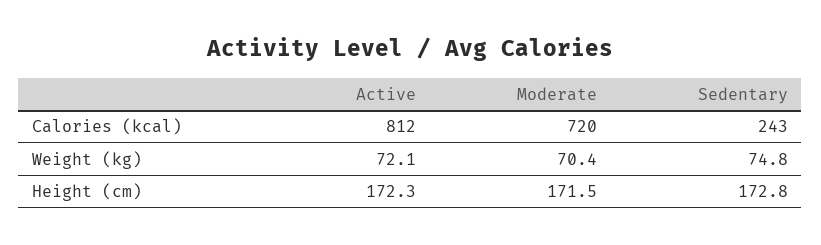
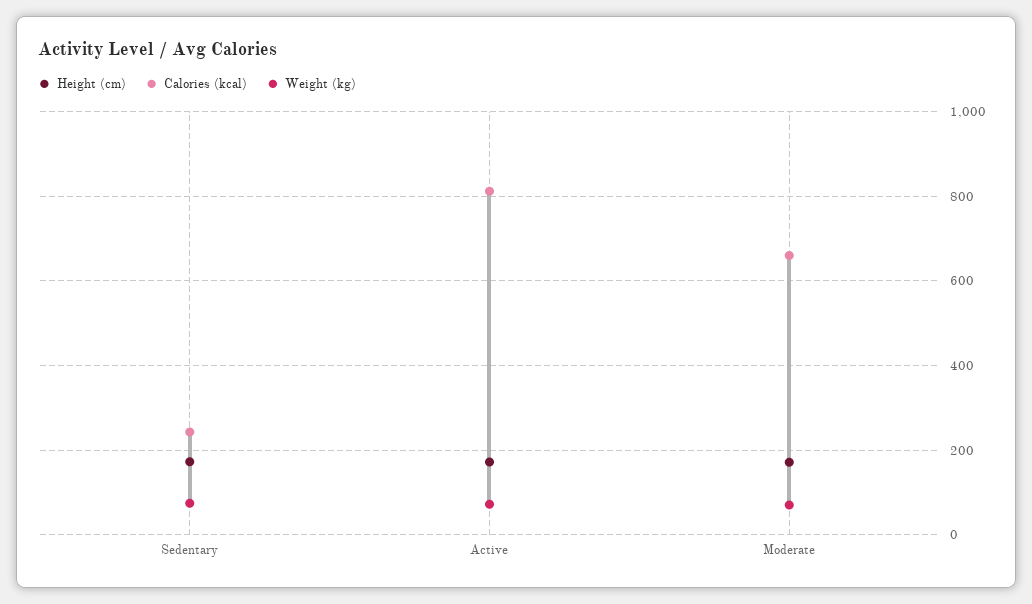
Calories (kcal), Moderate: 720 -> 660

